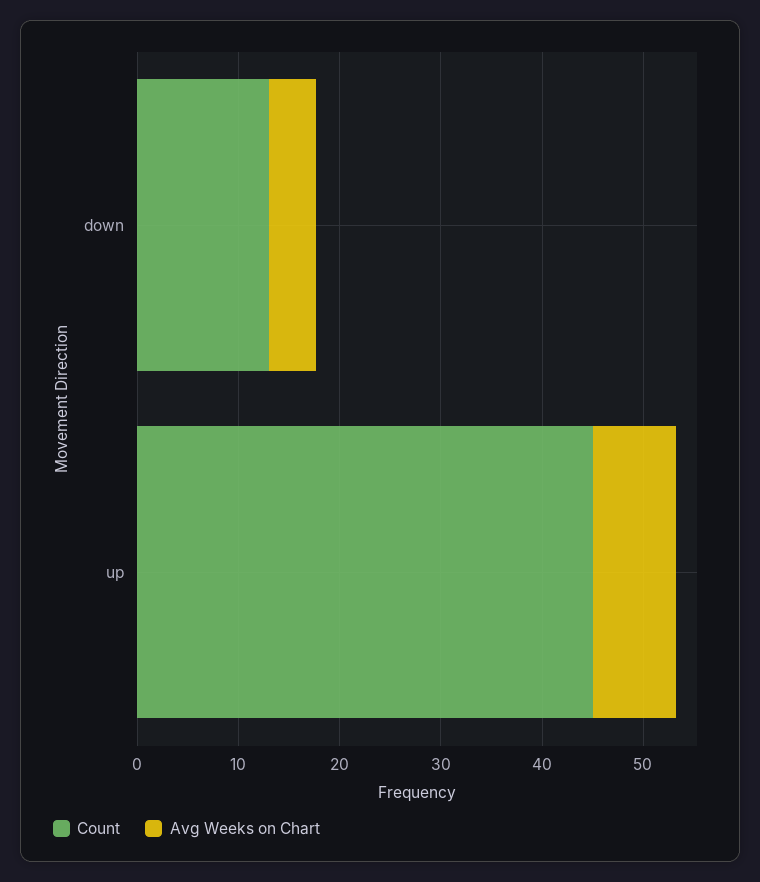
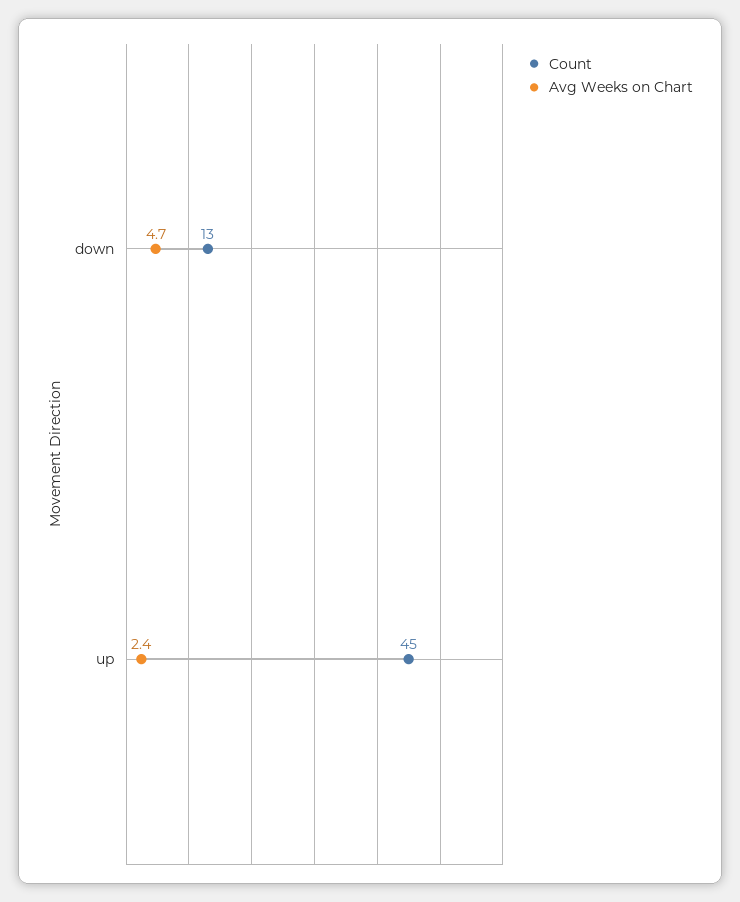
Avg Weeks on Chart, up: 8 -> 2.4

